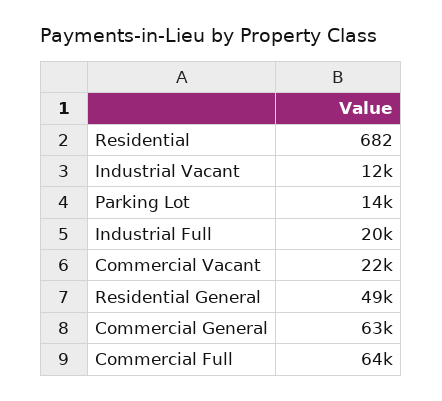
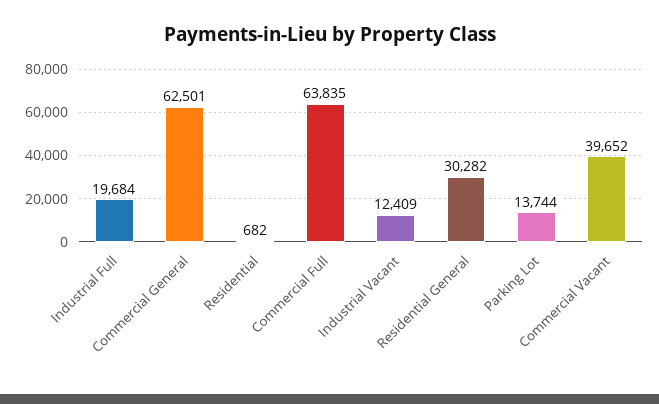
Commercial Vacant: 22000 -> 39652
Residential General: 49000 -> 30282

